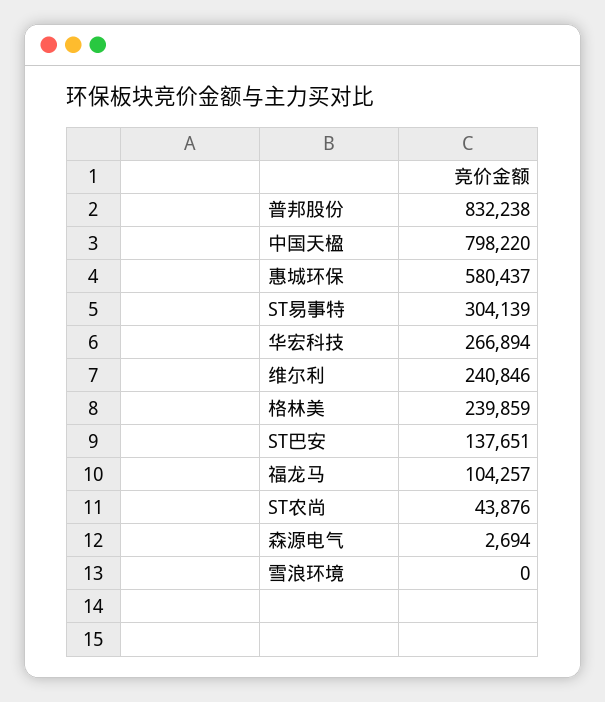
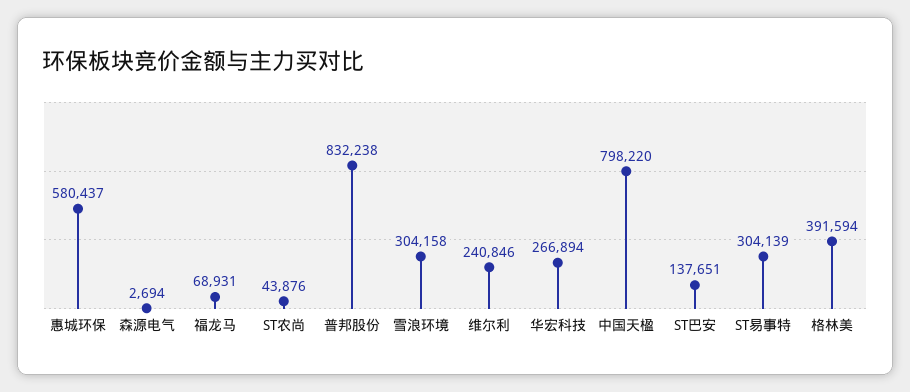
格林美: 239859 -> 391594
福龙马: 104257 -> 68931
雪浪环境: 0 -> 304158

